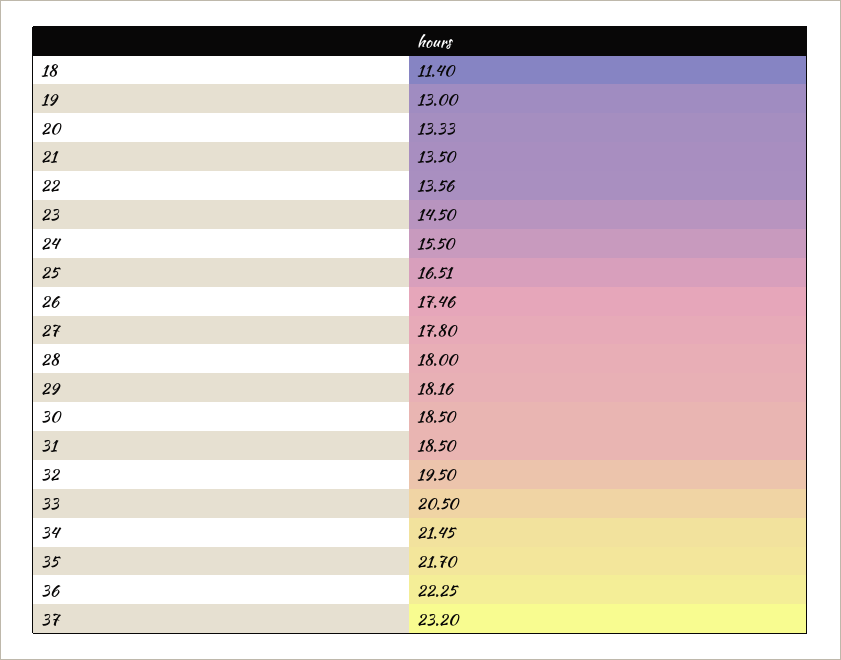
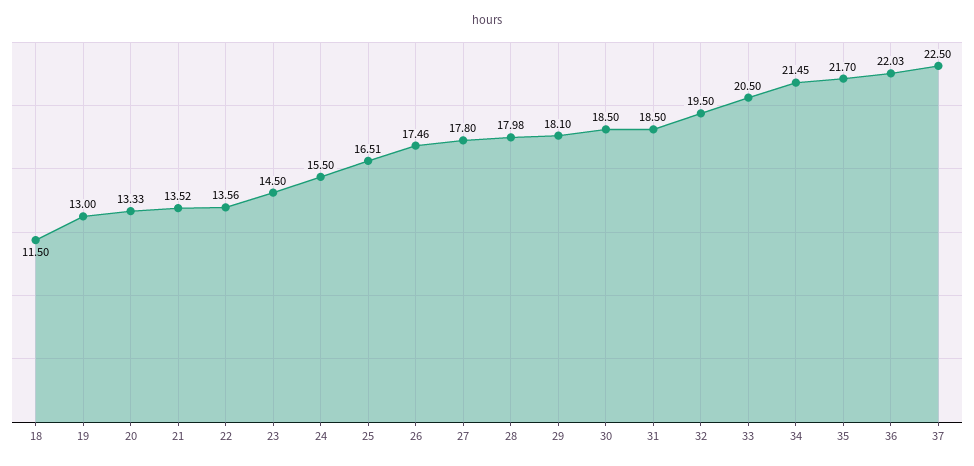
18: 11.4 -> 11.5
21: 13.5 -> 13.52
28: 18 -> 17.98
29: 18.16 -> 18.1
36: 22.25 -> 22.03
37: 23.2 -> 22.5

